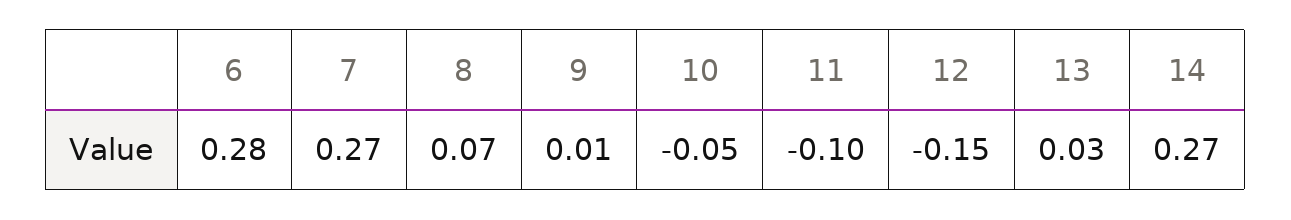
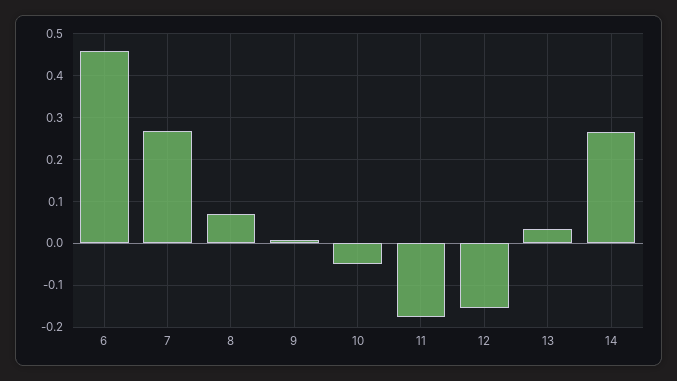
6: 0.28 -> 0.46
11: -0.1 -> -0.18

